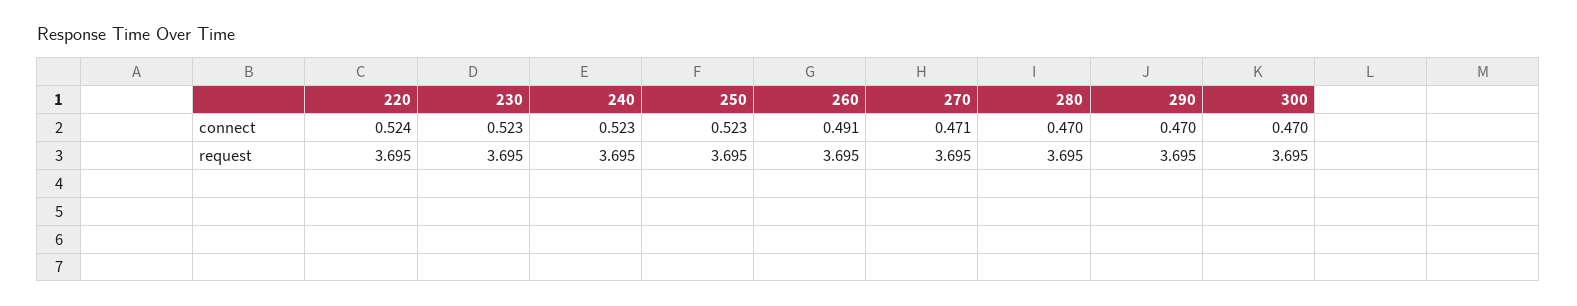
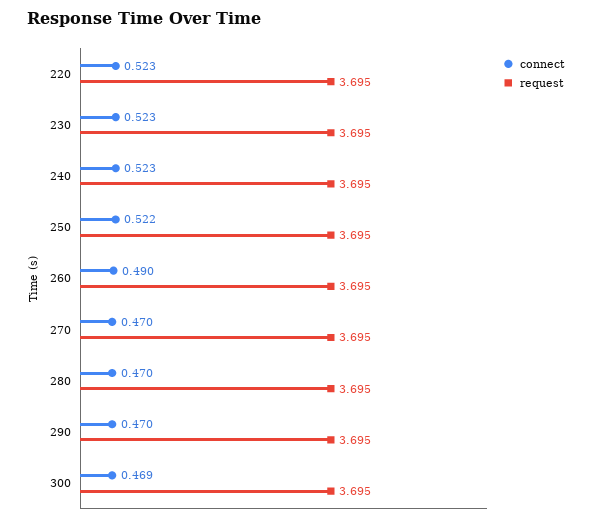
connect, 220: 0.524 -> 0.523
connect, 250: 0.523 -> 0.522
connect, 260: 0.491 -> 0.49
connect, 270: 0.471 -> 0.47
connect, 300: 0.47 -> 0.469

